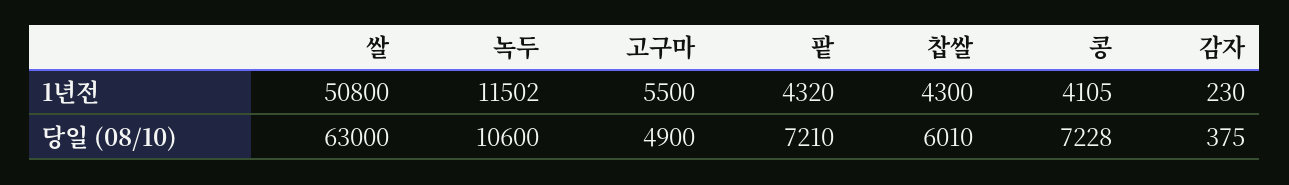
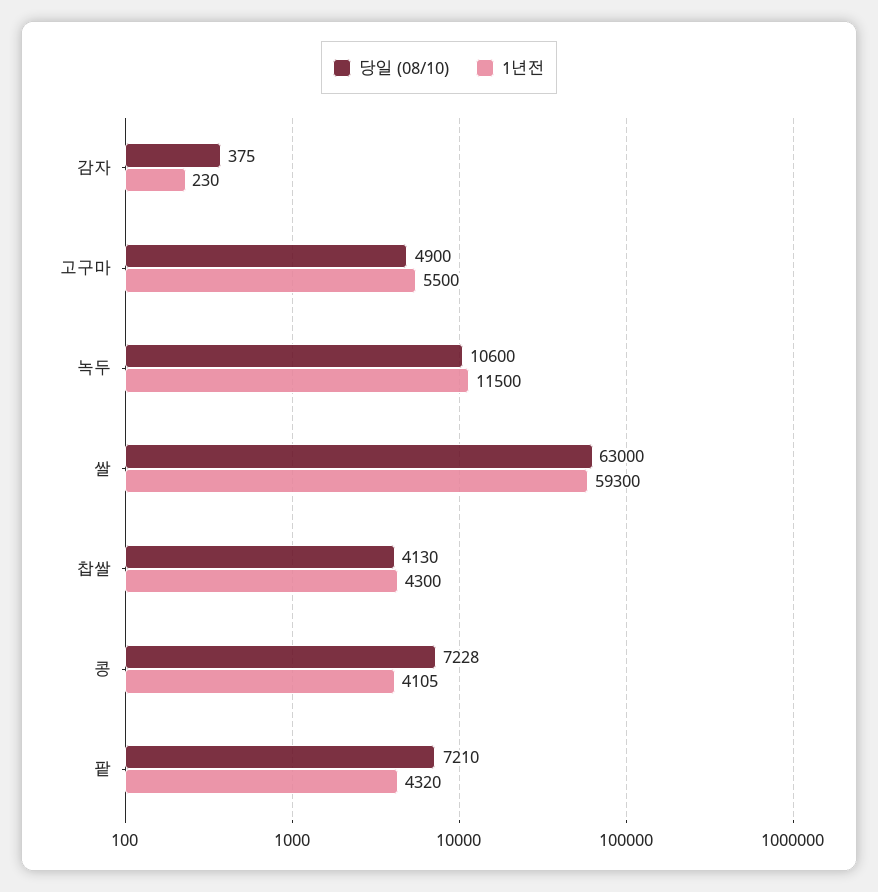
1년전, 쌀: 50800 -> 59300
1년전, 녹두: 11502 -> 11500
당일 (08/10), 찹쌀: 6010 -> 4130

